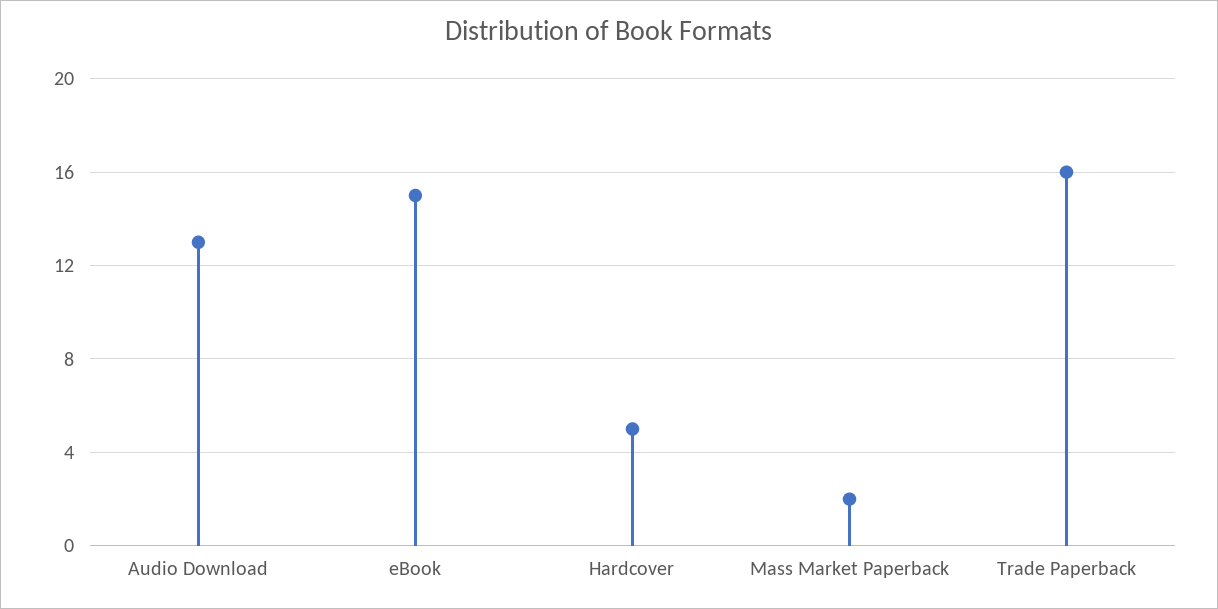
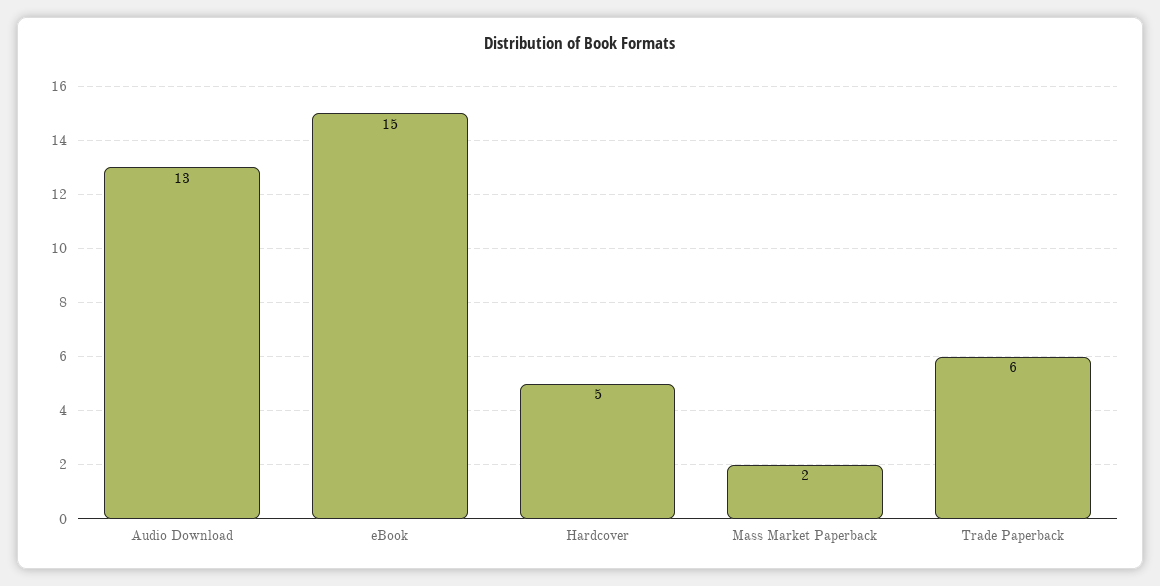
Trade Paperback: 16 -> 6

